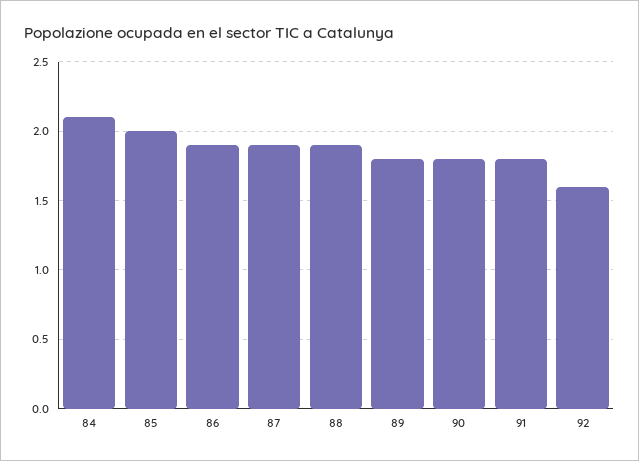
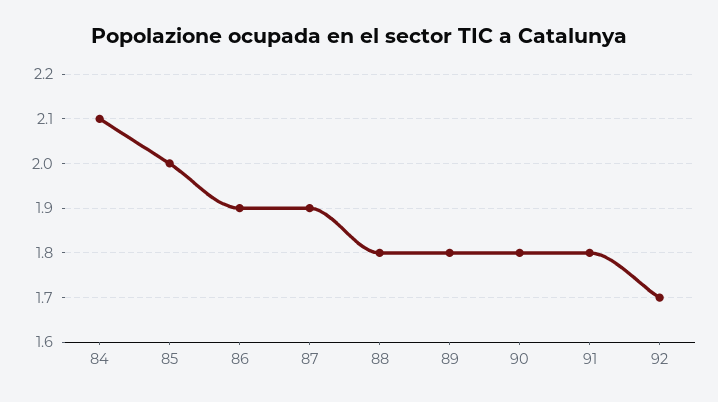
88: 1.9 -> 1.8
92: 1.6 -> 1.7

